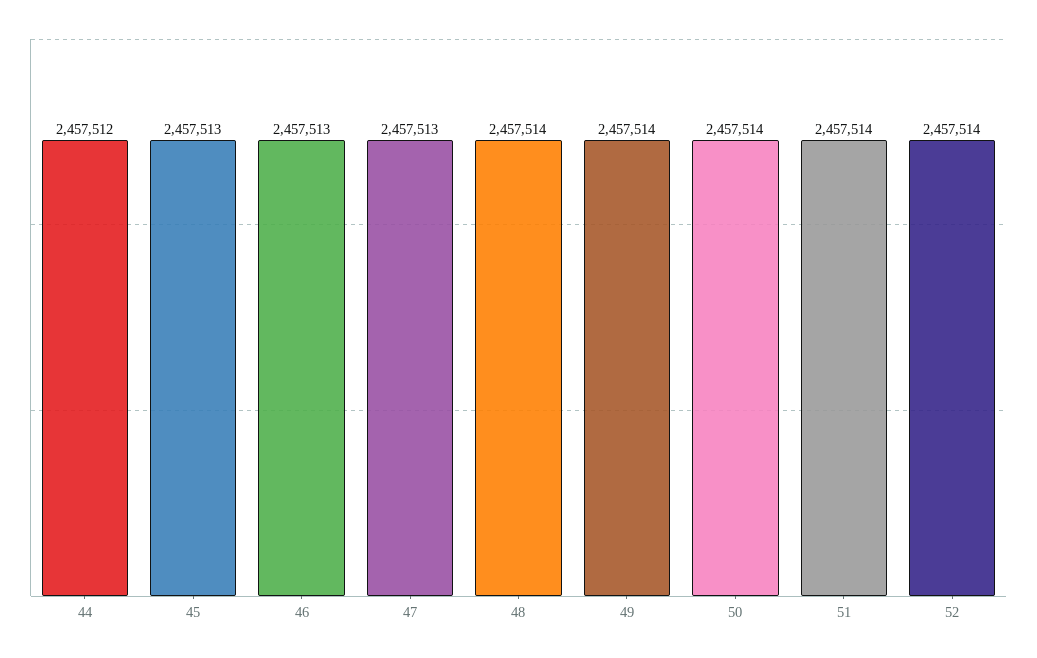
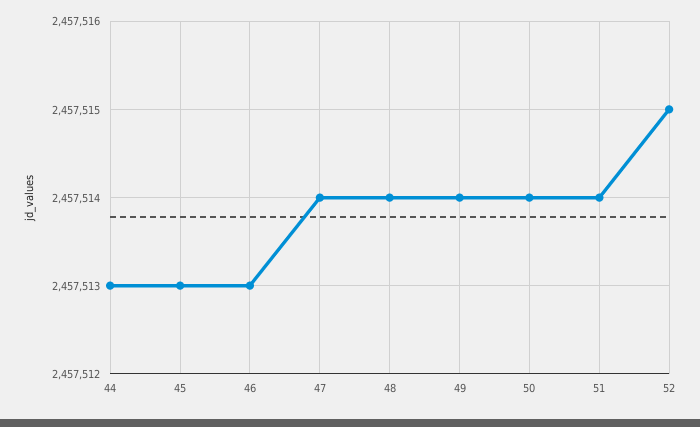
44: 2457512 -> 2457513
47: 2457513 -> 2457514
52: 2457514 -> 2457515

